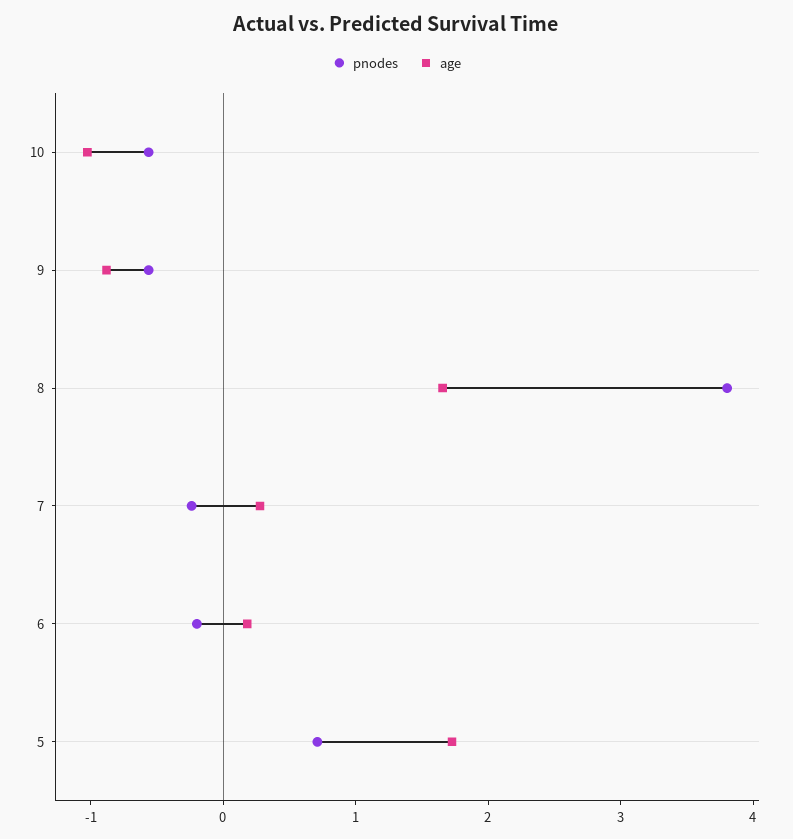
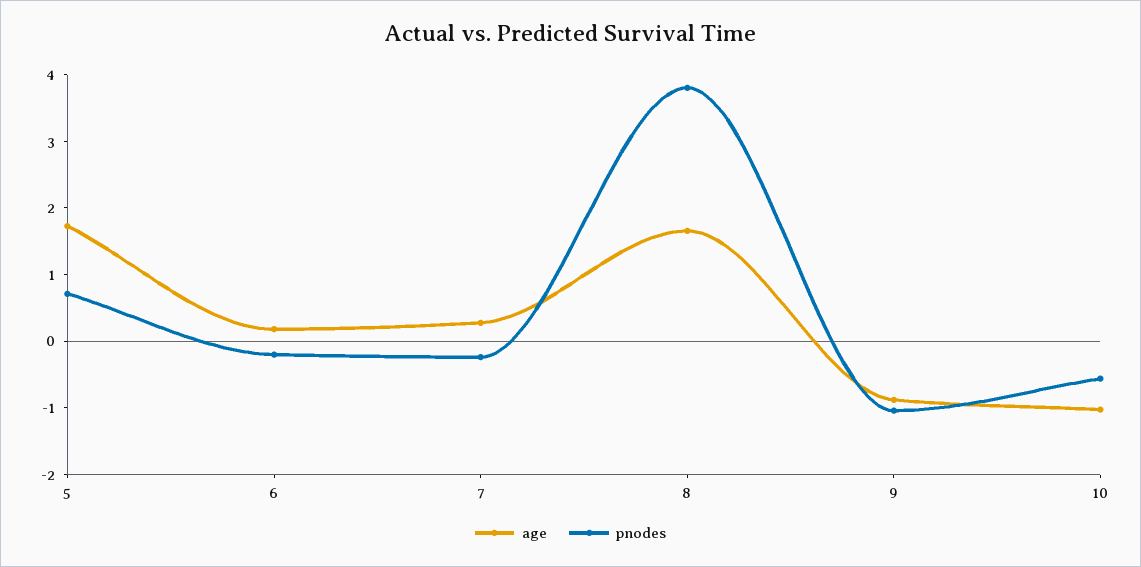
pnodes, 9: -0.6 -> -1

